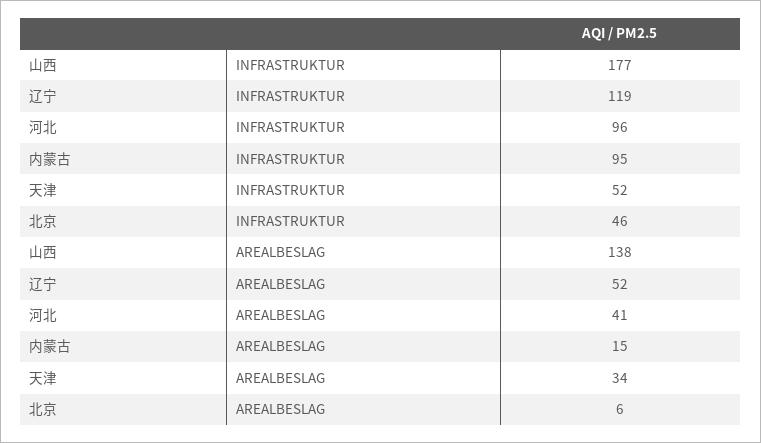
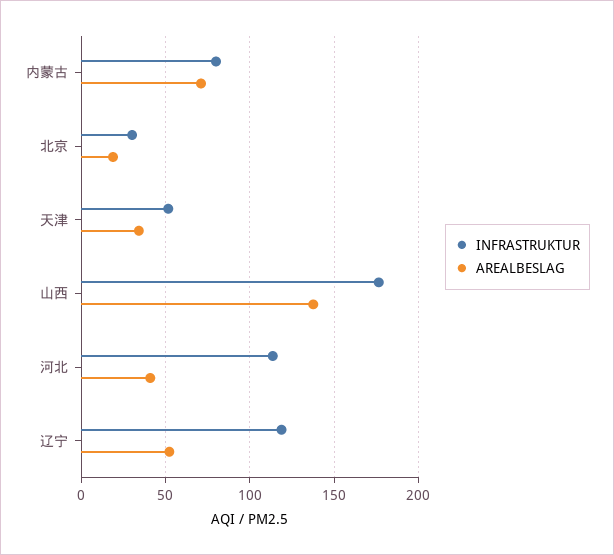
INFRASTRUKTUR, 河北: 96 -> 115
INFRASTRUKTUR, 内蒙古: 95 -> 80
INFRASTRUKTUR, 北京: 46 -> 30
AREALBESLAG, 内蒙古: 15 -> 70
AREALBESLAG, 北京: 6 -> 20

